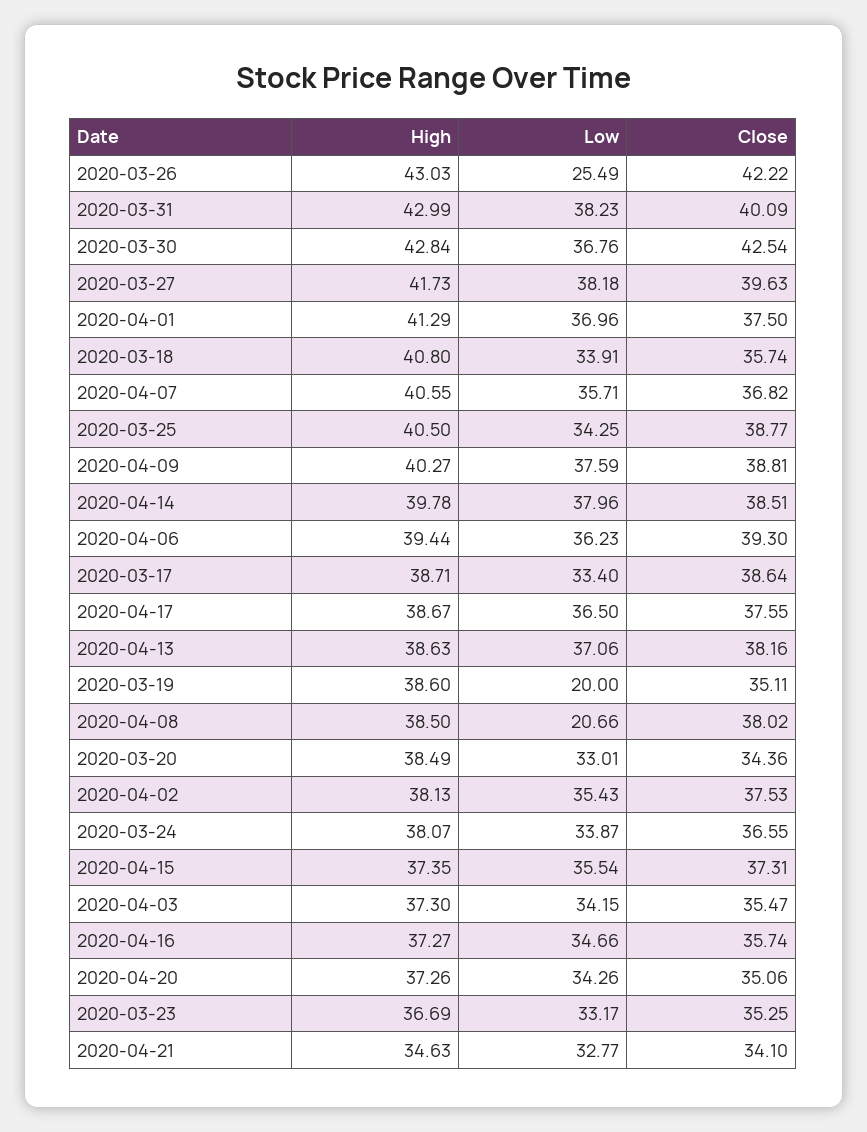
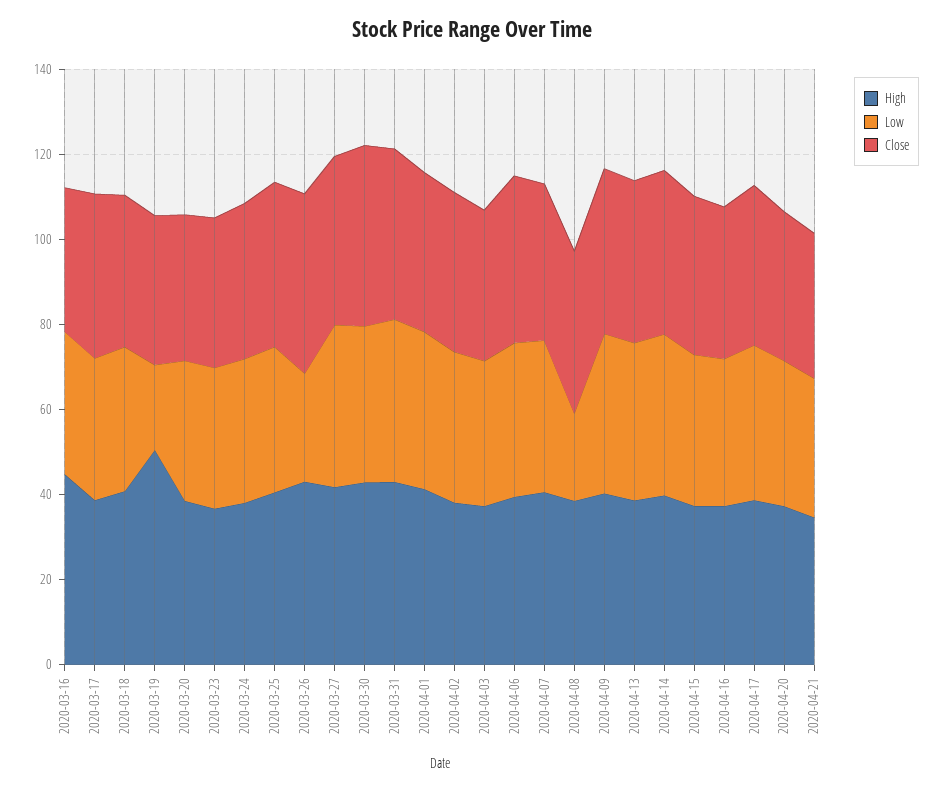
High, 2020-03-19: 38.6 -> 50
High, 2020-03-16: none -> 45
Low, 2020-03-16: none -> 35
Close, 2020-03-16: none -> 35

